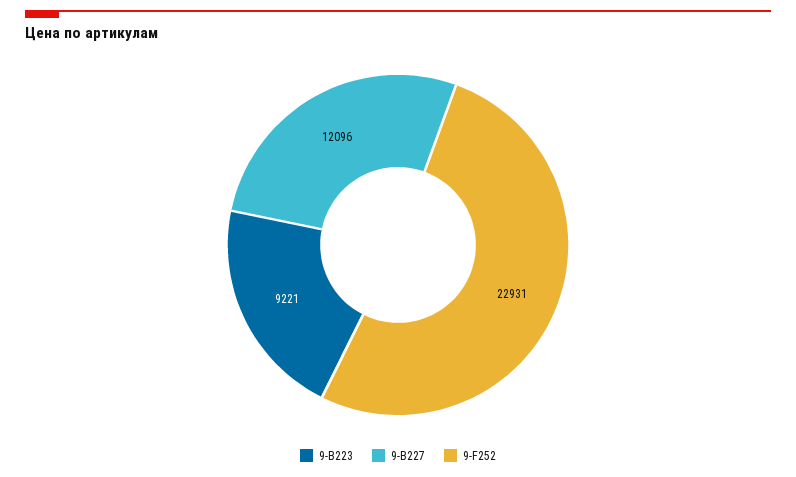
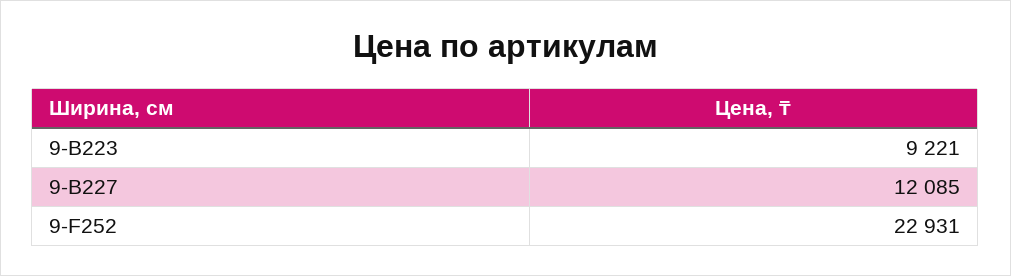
9-B227: 12096 -> 12085

